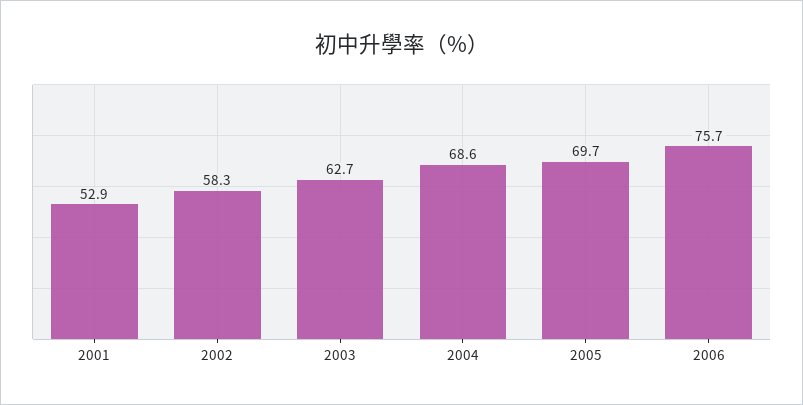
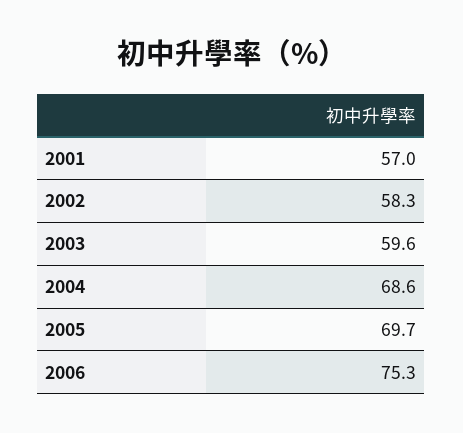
2001: 52.9 -> 57
2003: 62.7 -> 59.6
2006: 75.7 -> 75.3

